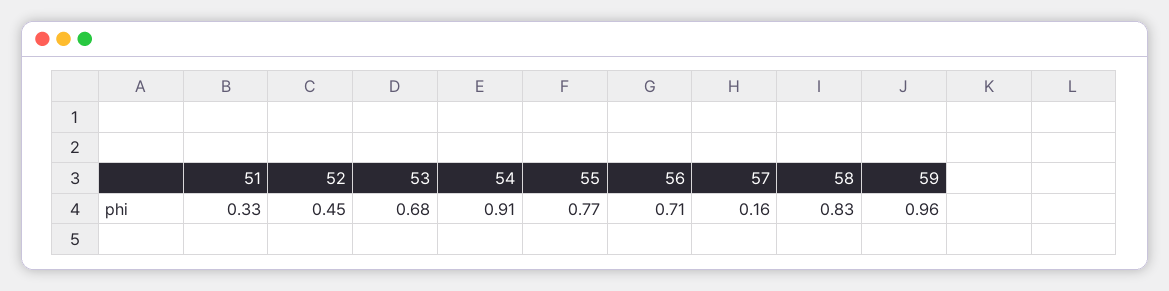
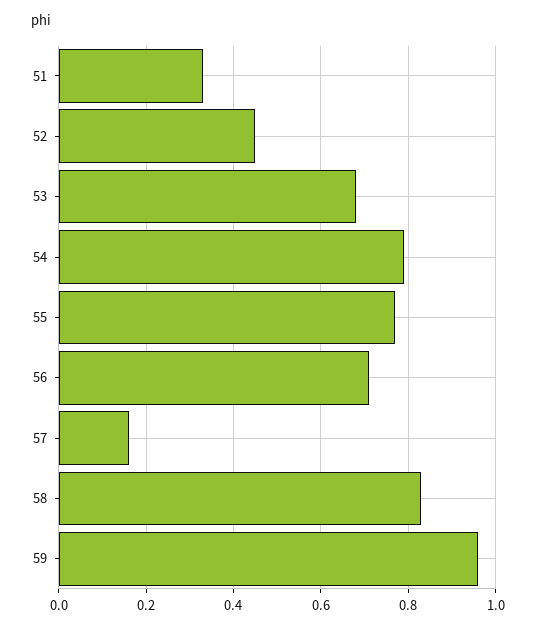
54: 0.91 -> 0.8

